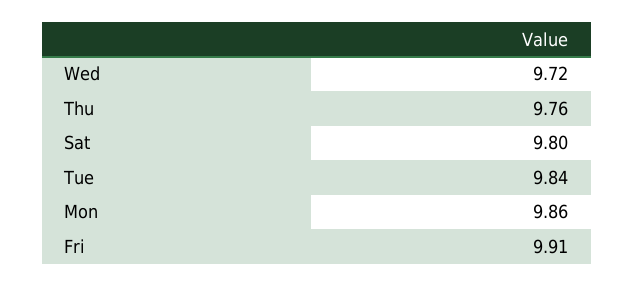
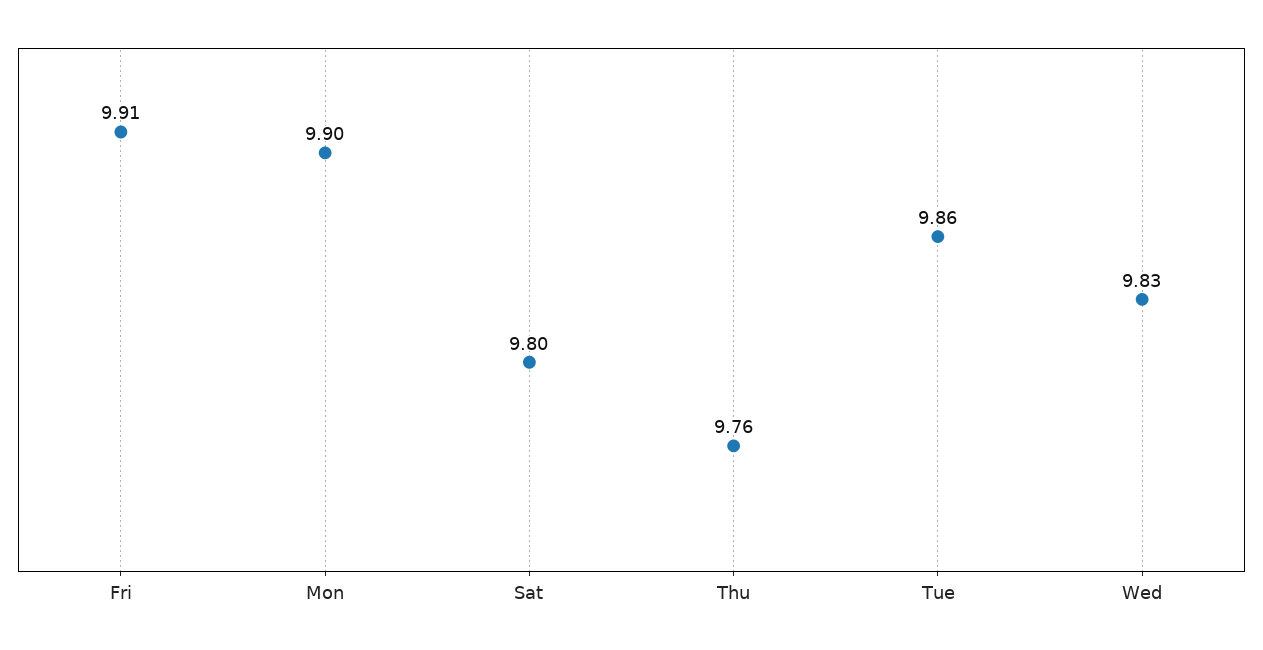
Wed: 9.72 -> 9.83
Tue: 9.84 -> 9.86
Mon: 9.86 -> 9.9

